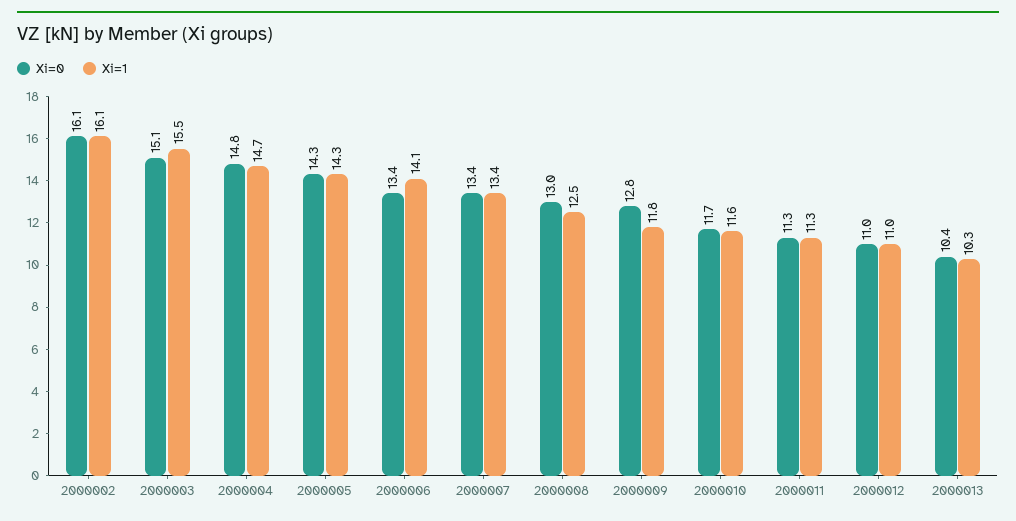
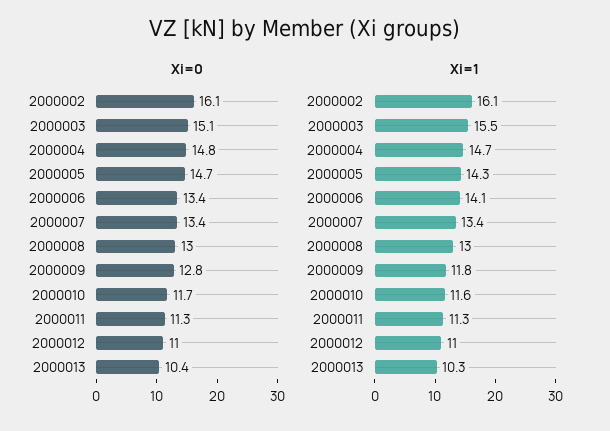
Xi=0, 2000005: 14.3 -> 14.7
Xi=1, 2000008: 12.5 -> 13

